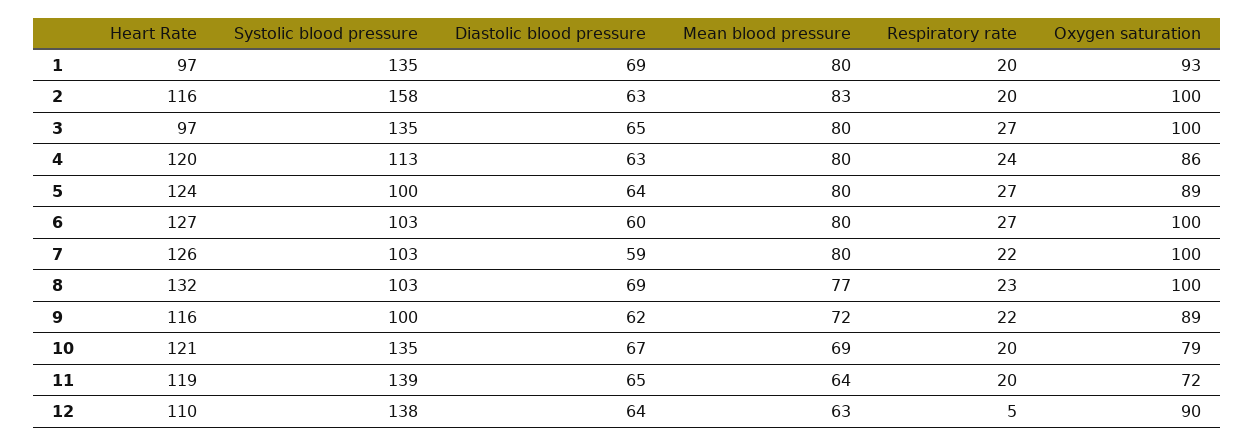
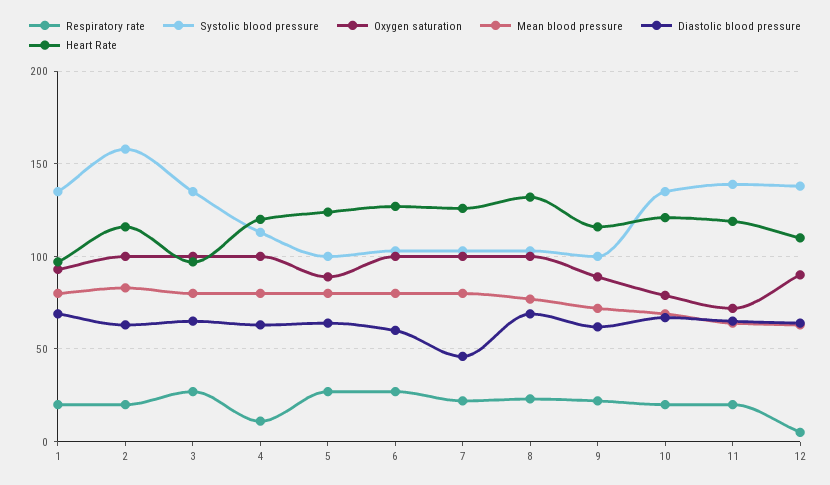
Respiratory rate, 4: 24 -> 10
Oxygen saturation, 4: 86 -> 100
Diastolic blood pressure, 7: 59 -> 45

